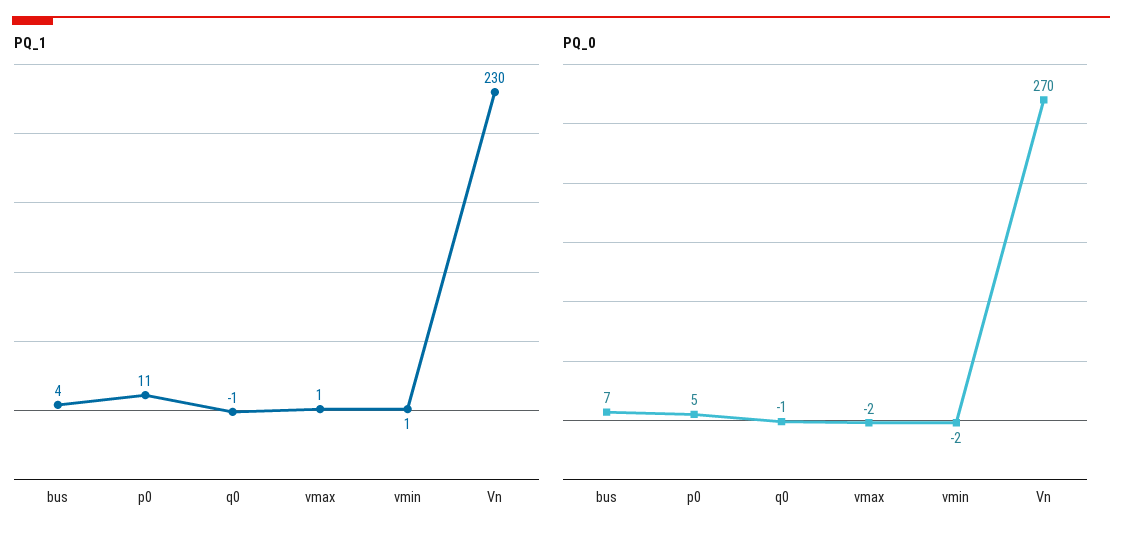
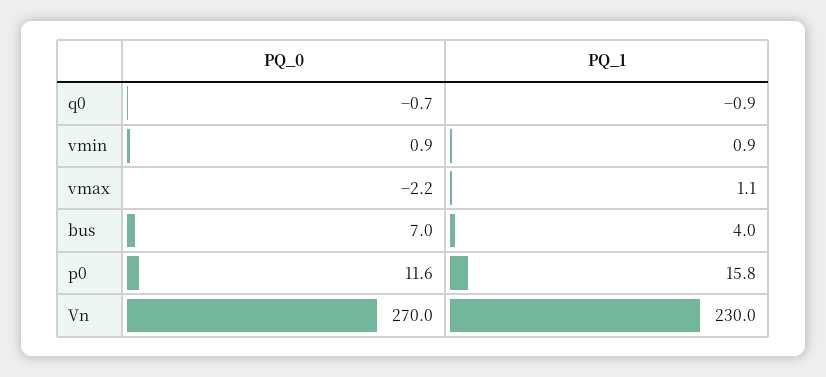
PQ_1, p0: 11 -> 15.8
PQ_0, p0: 5 -> 11.6
PQ_0, vmin: -2 -> 0.9

